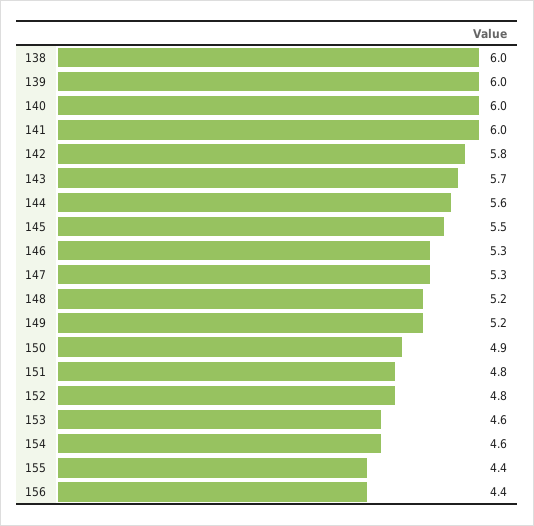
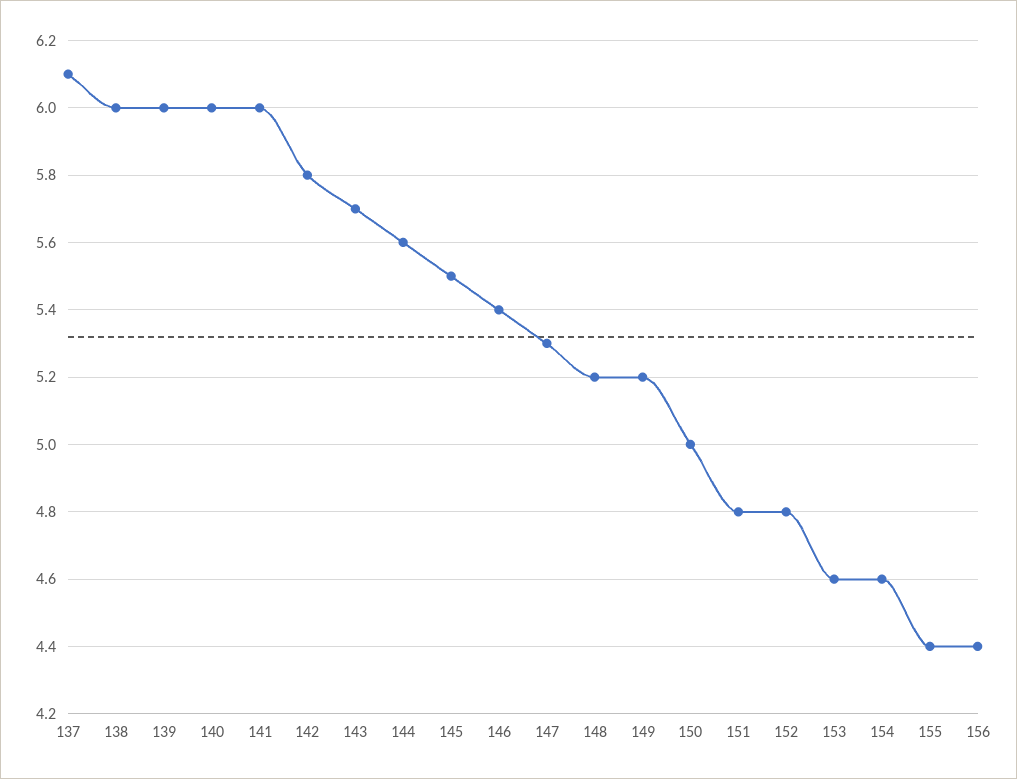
146: 5.3 -> 5.4
150: 4.9 -> 5
137: none -> 6.1

